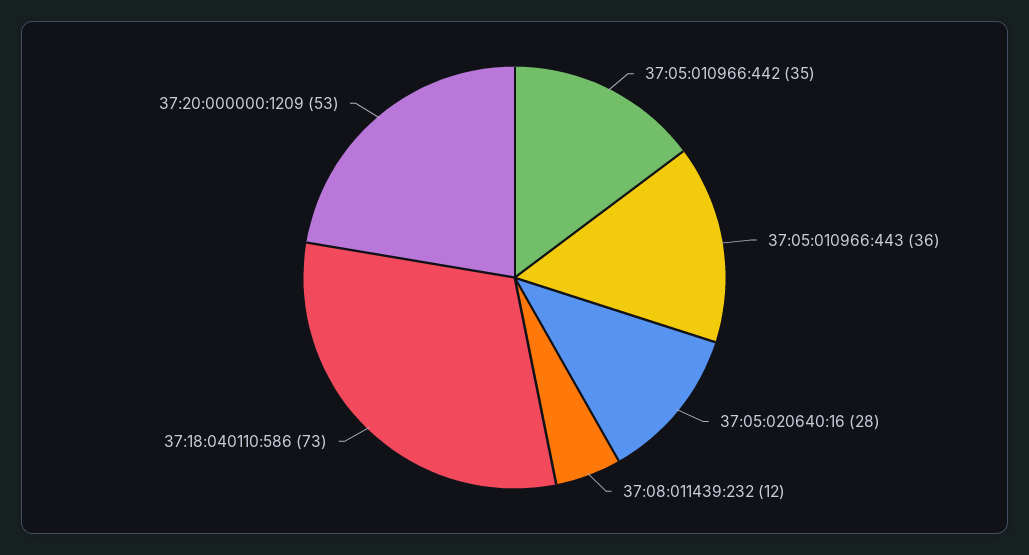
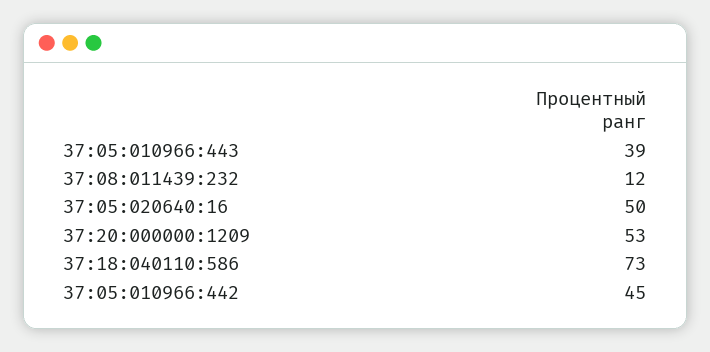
37:05:010966:442: 35 -> 45
37:05:010966:443: 36 -> 39
37:05:020640:16: 28 -> 50

